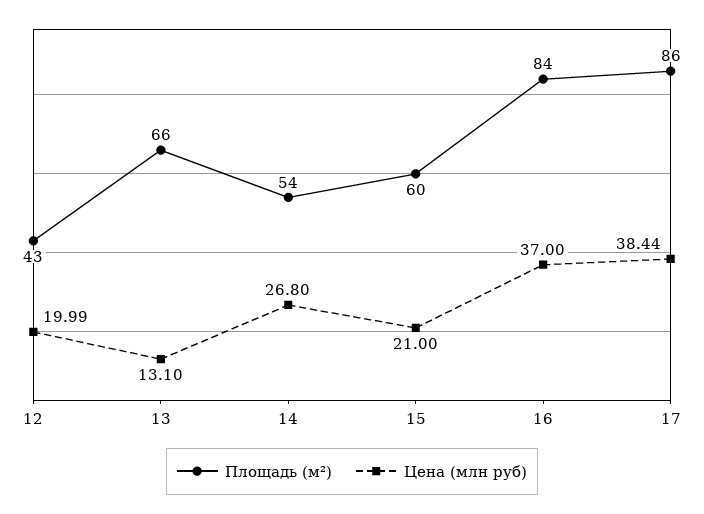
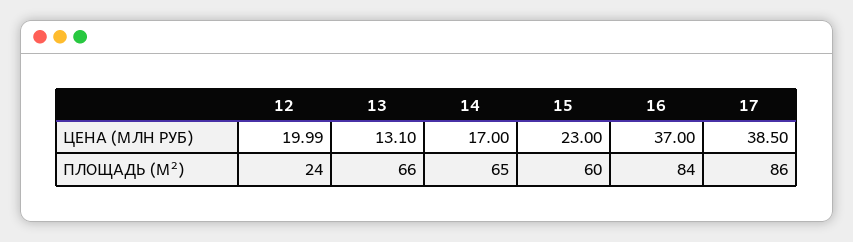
Площадь (м²), 12: 43 -> 24
Площадь (м²), 14: 54 -> 65
Цена (млн руб), 14: 26.8 -> 17
Цена (млн руб), 15: 21 -> 23
Цена (млн руб), 17: 38.44 -> 38.5

